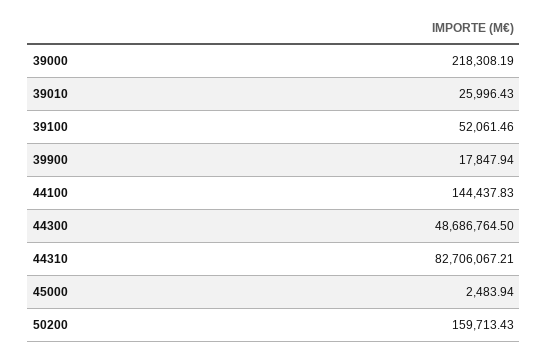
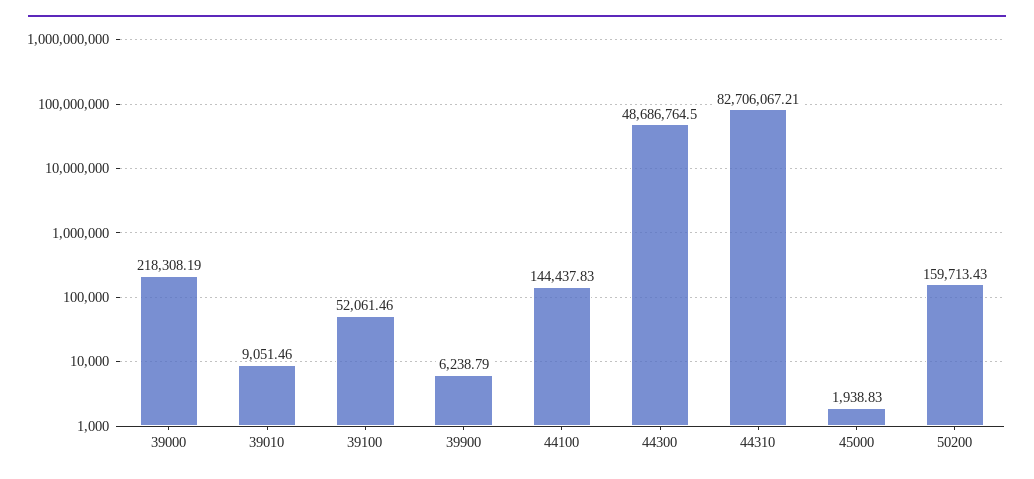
39010: 25996.43 -> 9051.46
39900: 17847.94 -> 6238.79
45000: 2483.94 -> 1938.83

